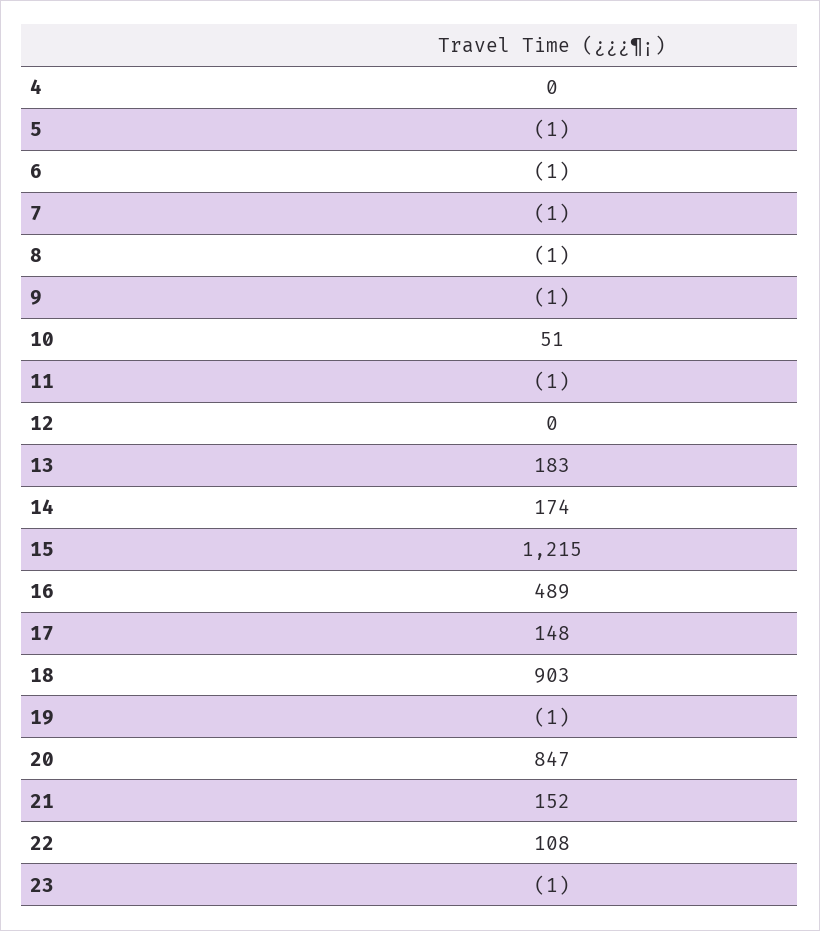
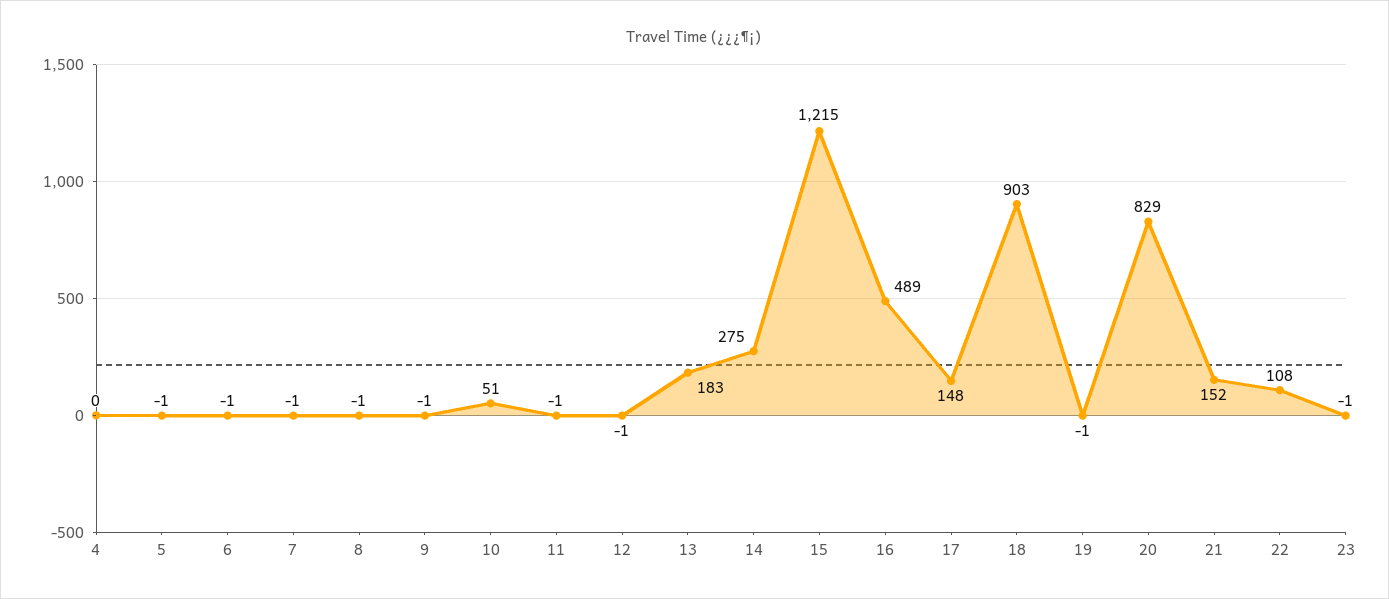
12: 0 -> -1
14: 174 -> 275
20: 847 -> 829

